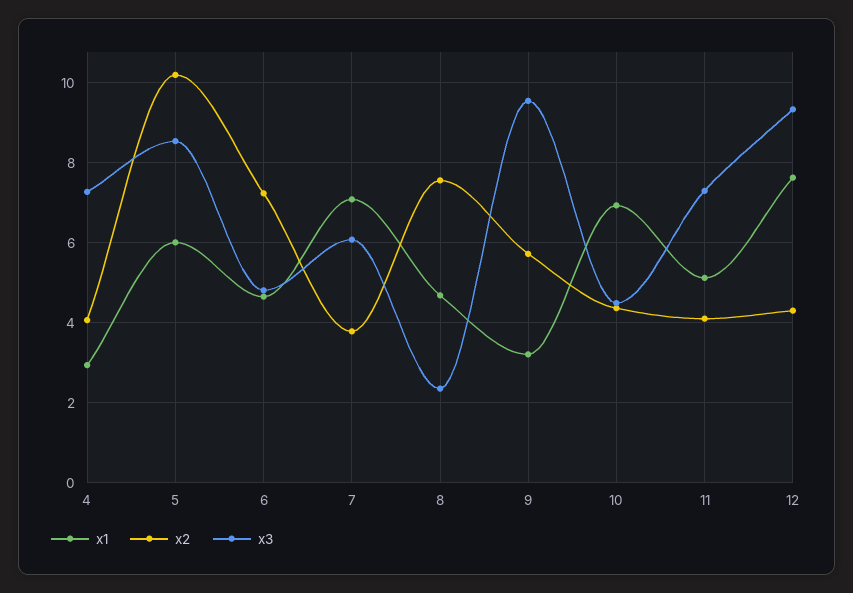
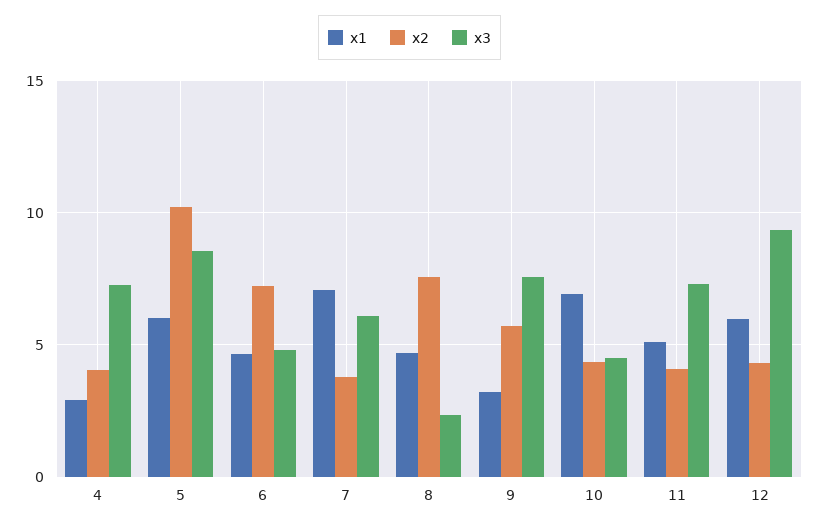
x3, 9: 9.6 -> 7.5
x1, 12: 7.6 -> 6

